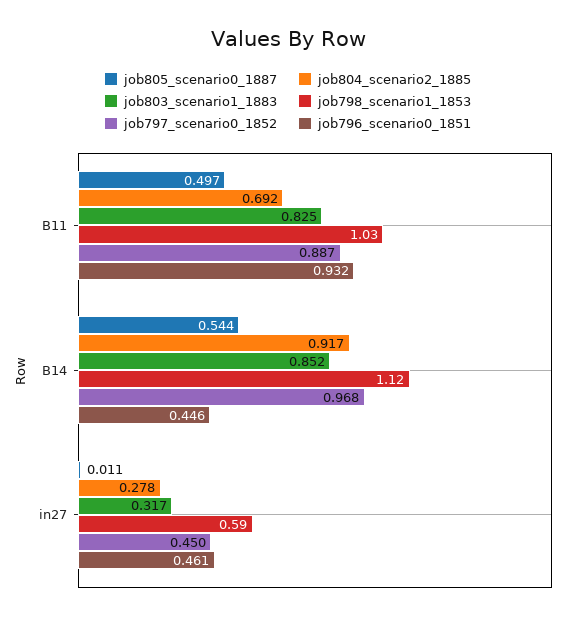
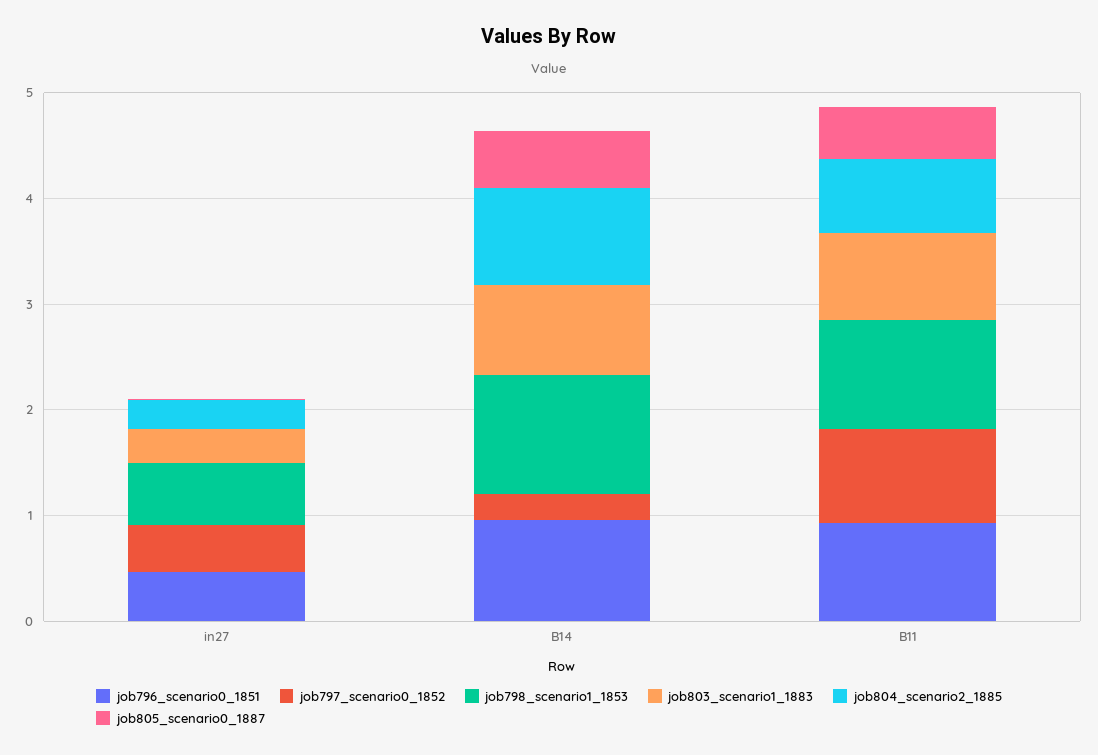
job797_scenario0_1852, B14: 0.968 -> 0.2
job796_scenario0_1851, B14: 0.446 -> 1

